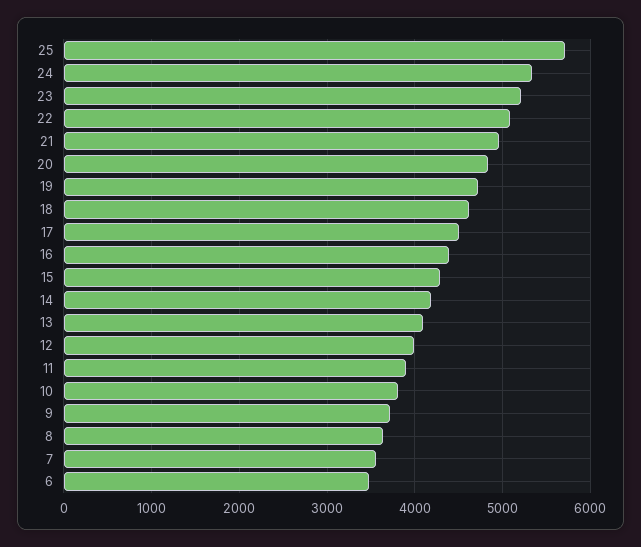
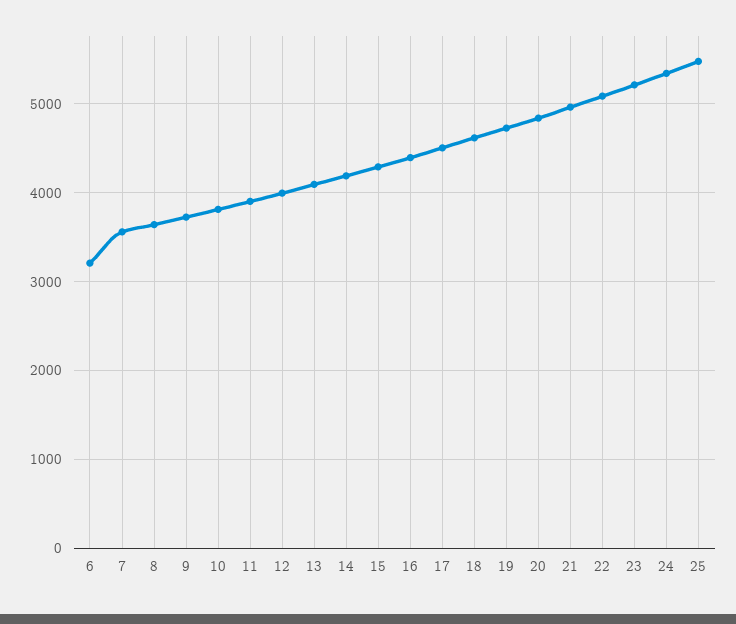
25: 5700 -> 5500
6: 3500 -> 3200

